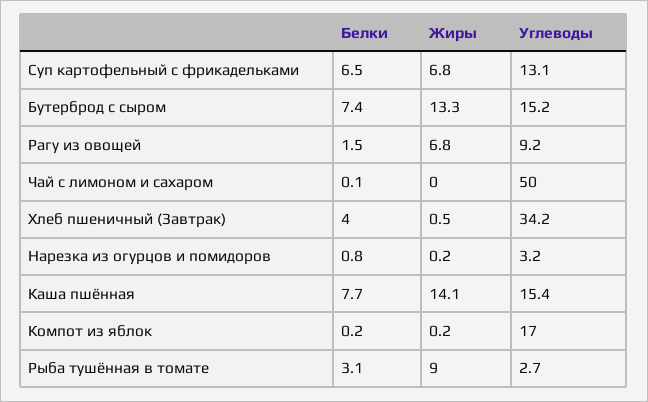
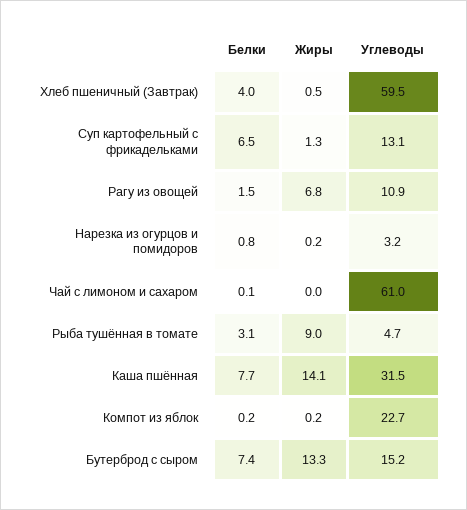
Жиры, Суп картофельный с фрикадельками: 6.8 -> 1.3
Углеводы, Рагу из овощей: 9.2 -> 10.9
Углеводы, Чай с лимоном и сахаром: 50 -> 61
Углеводы, Хлеб пшеничный (Завтрак): 34.2 -> 59.5
Углеводы, Каша пшённая: 15.4 -> 31.5
Углеводы, Компот из яблок: 17 -> 22.7
Углеводы, Рыба тушённая в томате: 2.7 -> 4.7

